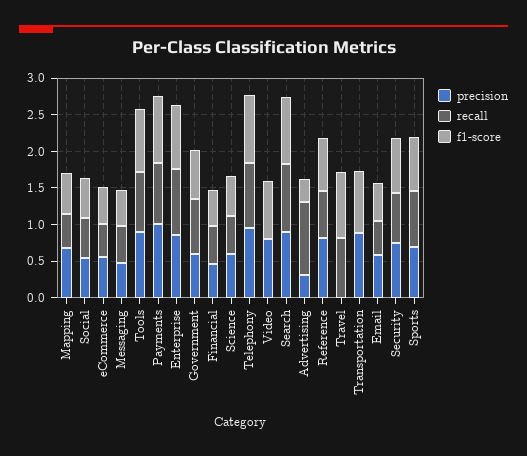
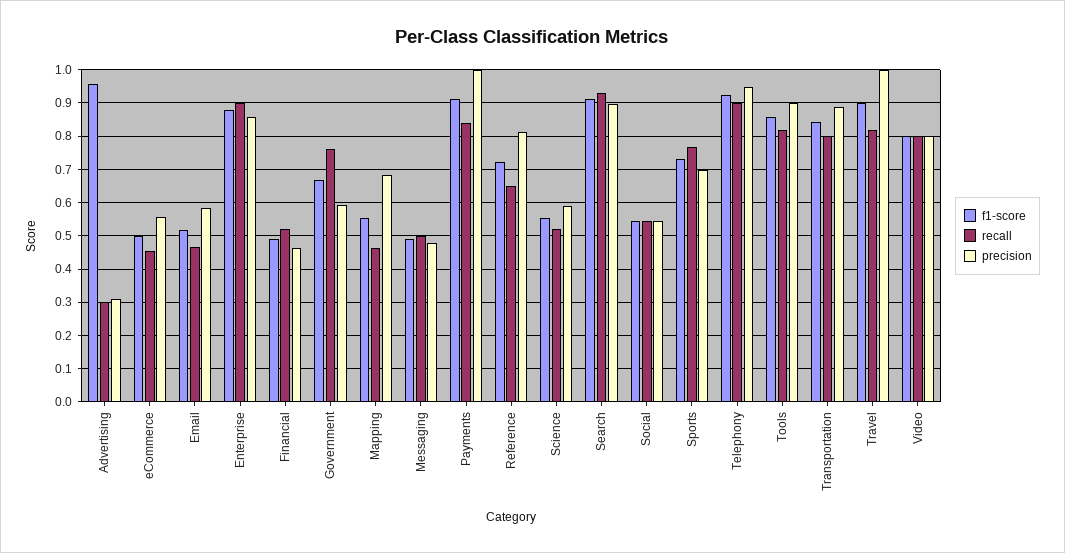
recall, Video: 0 -> 0.8
recall, Advertising: 1 -> 0.3
f1-score, Advertising: 0.25 -> 0.96
precision, Travel: 0 -> 1
recall, Transportation: 0 -> 0.8
precision, Security: 0.75 -> none
recall, Security: 0.75 -> none
f1-score, Security: 0.75 -> none

